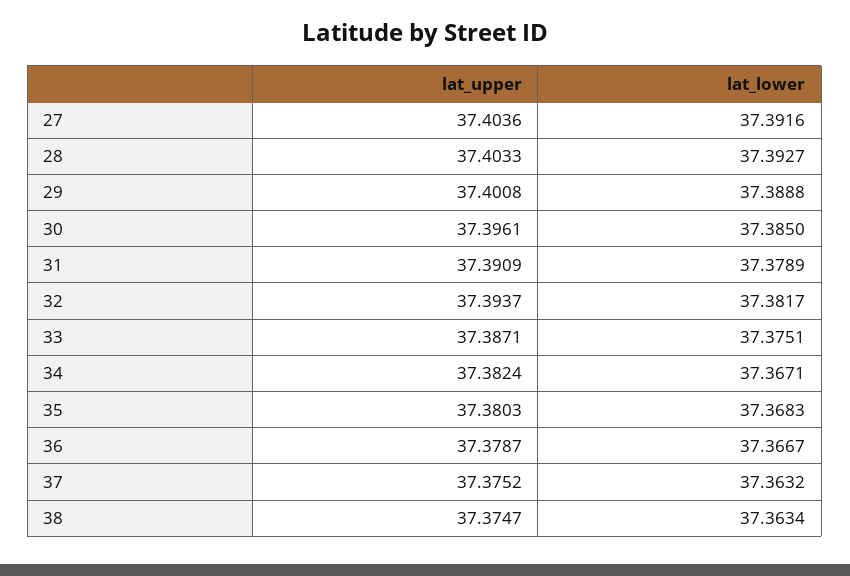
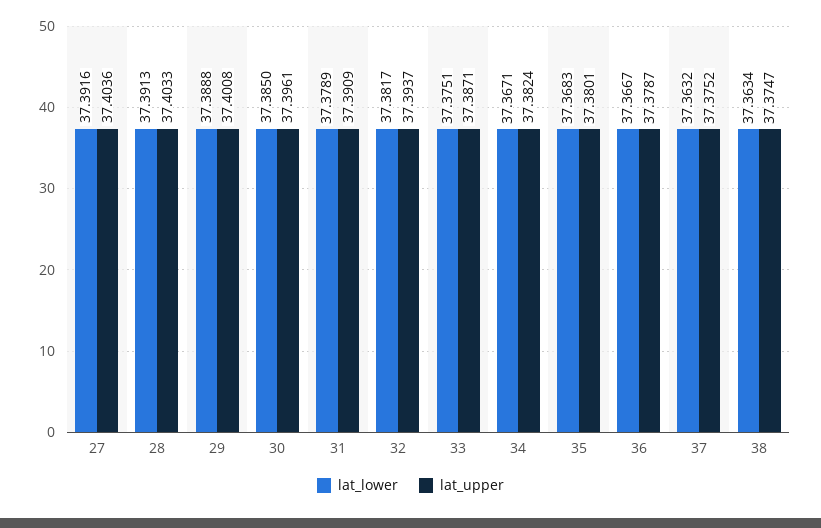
lat_lower, 28: 37.3927 -> 37.3913
lat_upper, 35: 37.3803 -> 37.3801

